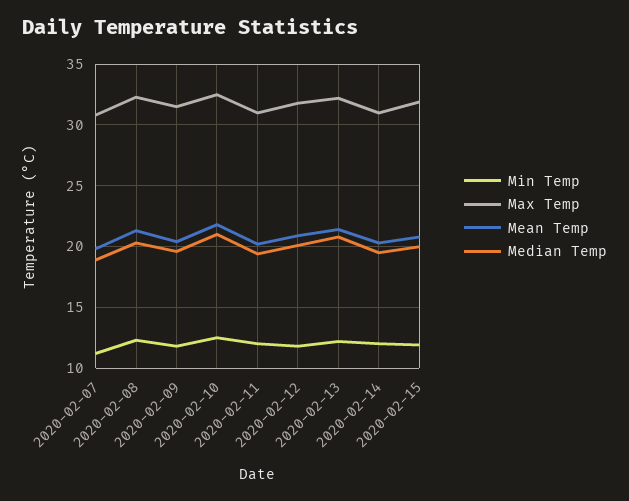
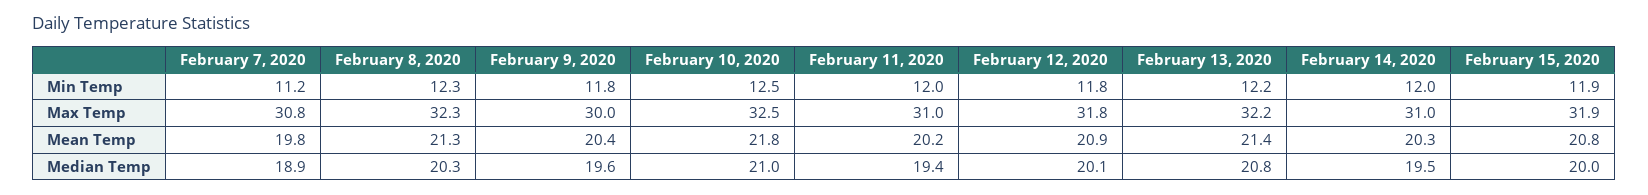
Max Temp, 2020-02-09: 31.5 -> 30

